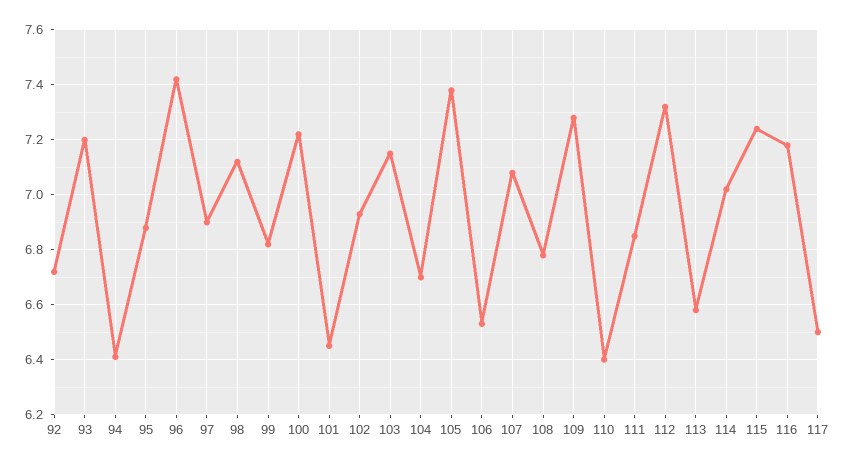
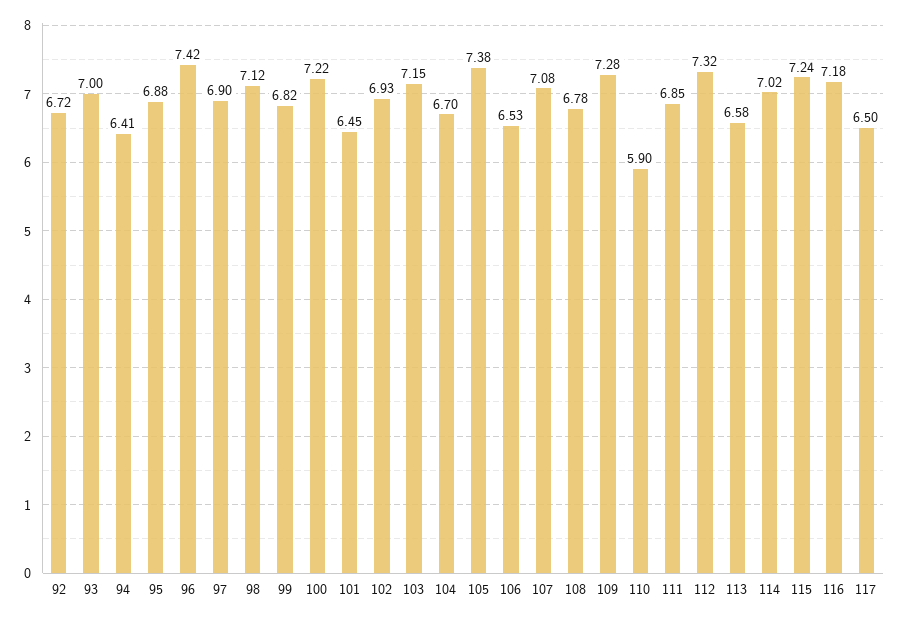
93: 7.2 -> 7
110: 6.4 -> 5.9

